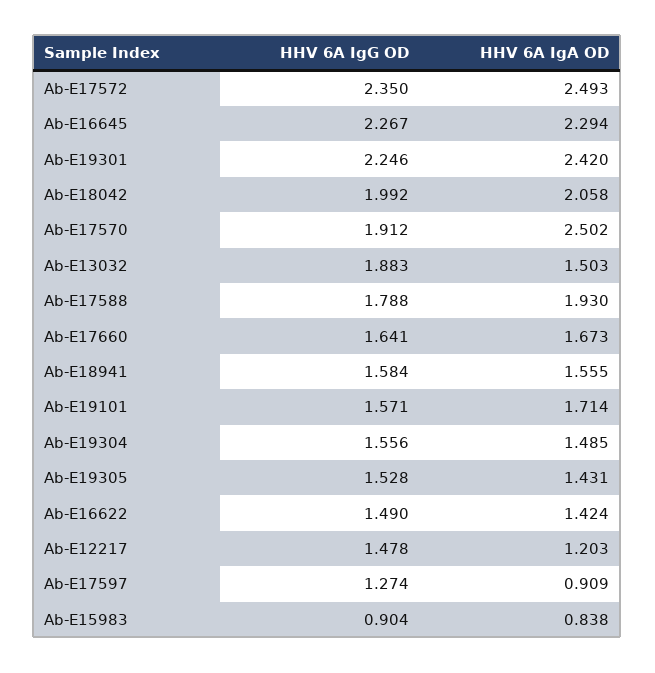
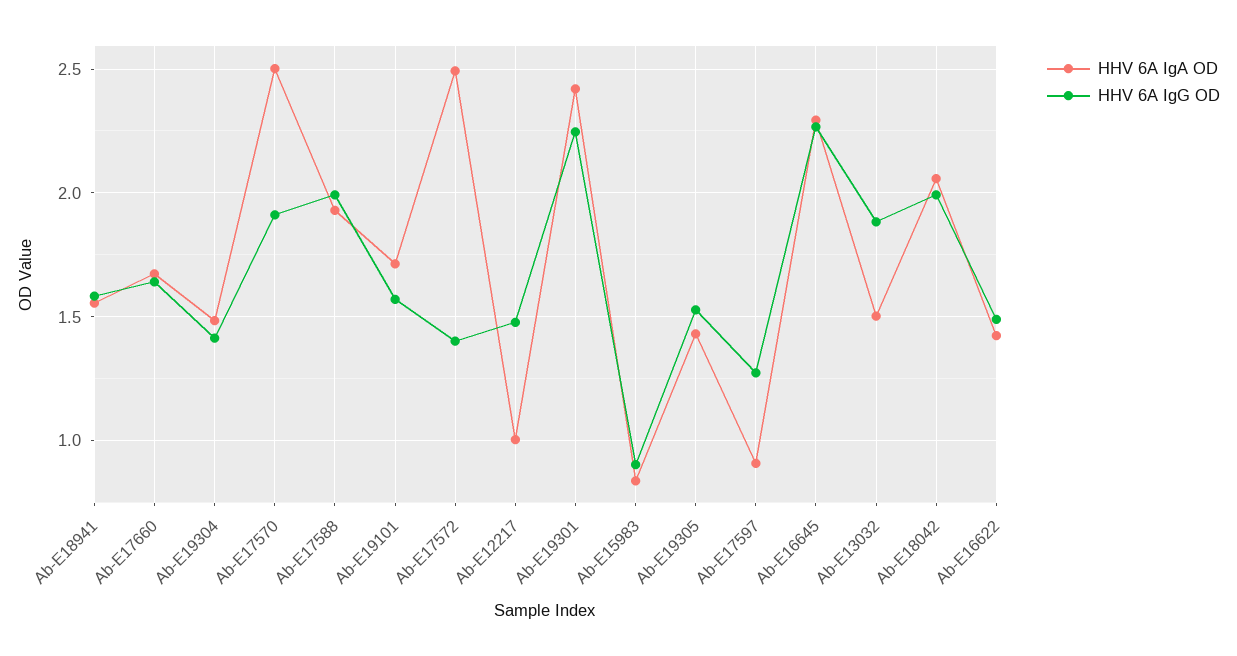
HHV 6A IgG OD, Ab-E17572: 2.35 -> 1.4
HHV 6A IgG OD, Ab-E17588: 1.788 -> 2
HHV 6A IgG OD, Ab-E19304: 1.556 -> 1.4
HHV 6A IgA OD, Ab-E12217: 1.203 -> 1

